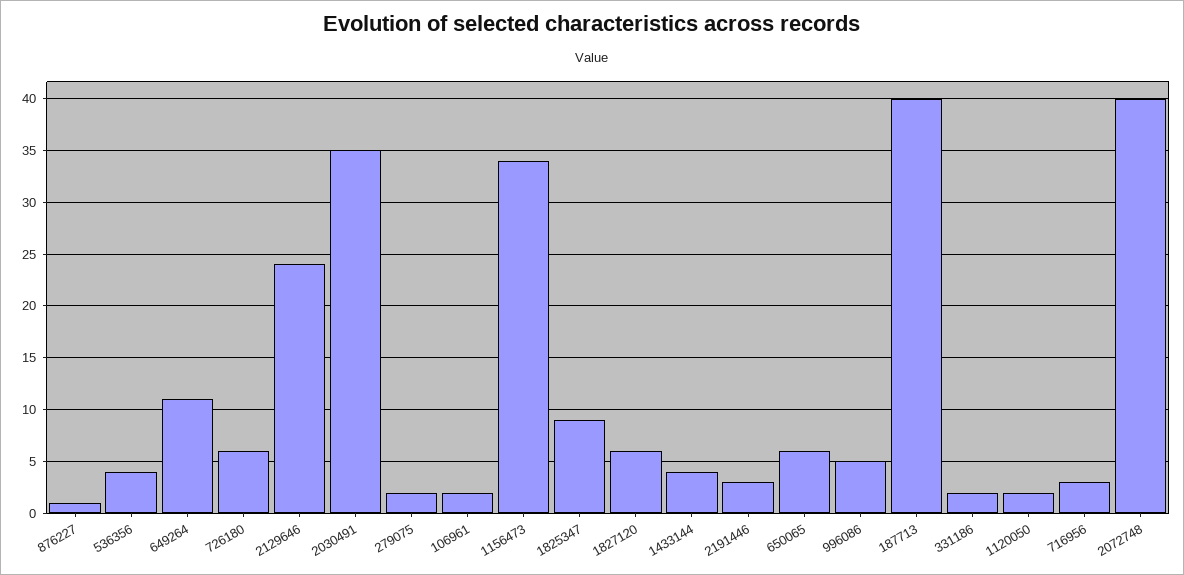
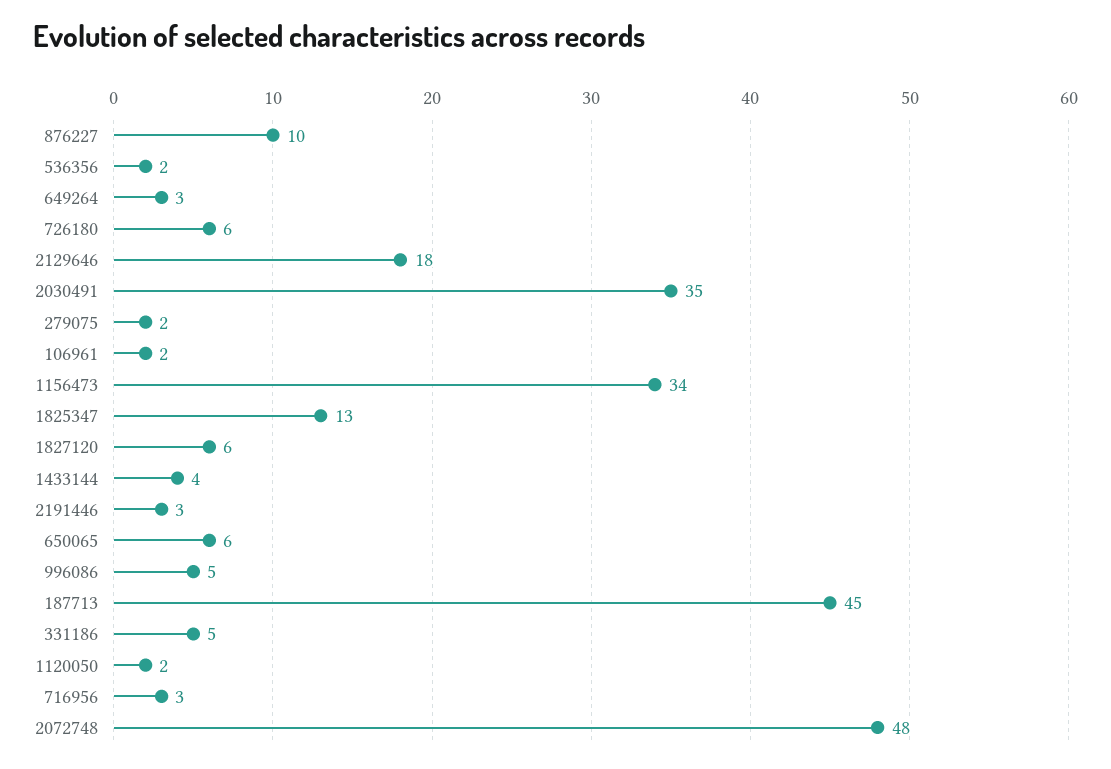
876227: 1 -> 10
536356: 4 -> 2
649264: 11 -> 3
2129646: 24 -> 18
1825347: 9 -> 13
187713: 40 -> 45
331186: 2 -> 5
2072748: 40 -> 48

